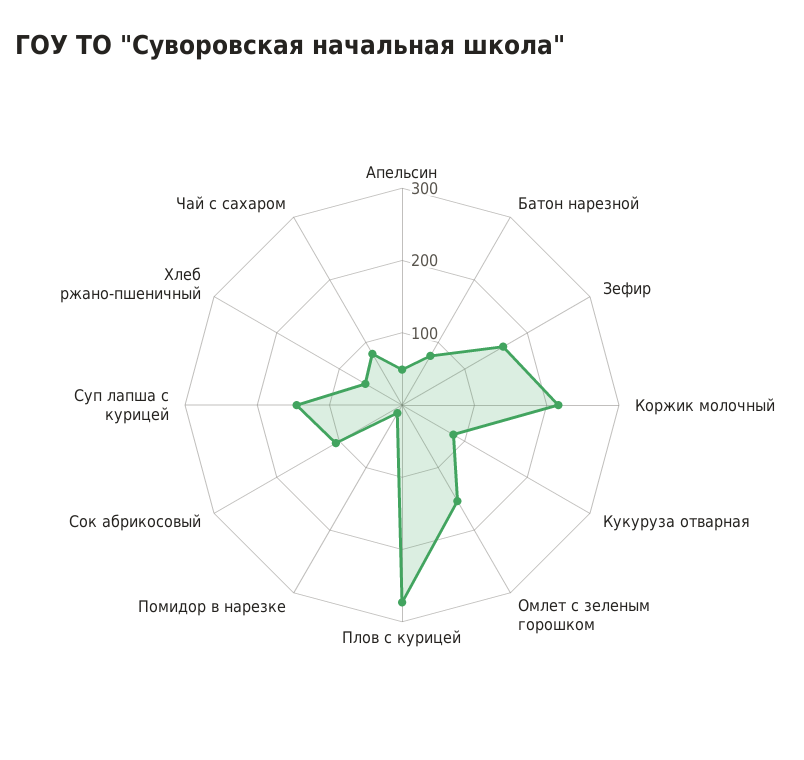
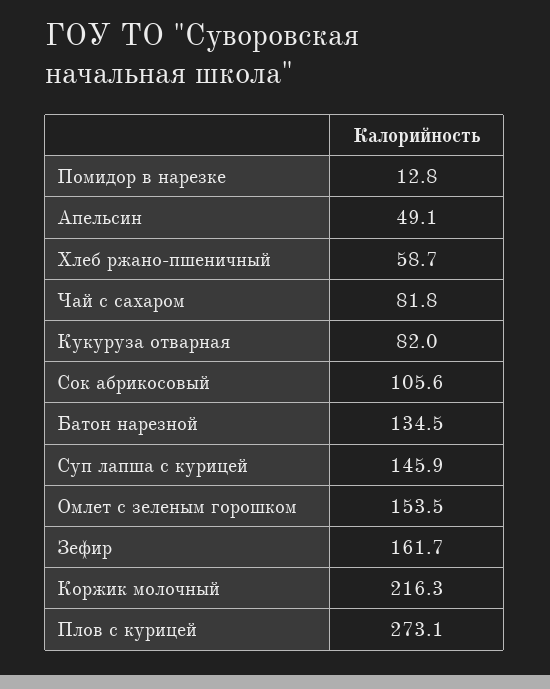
Батон нарезной: 80 -> 134.5

